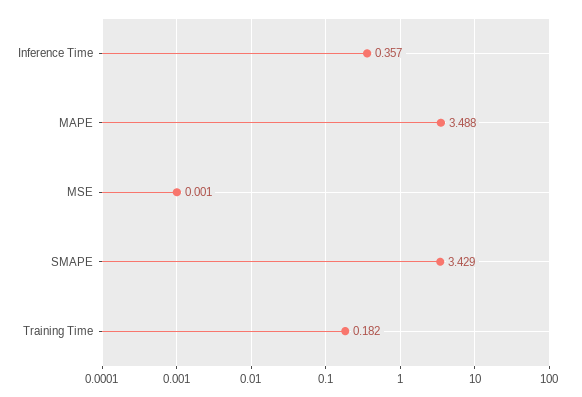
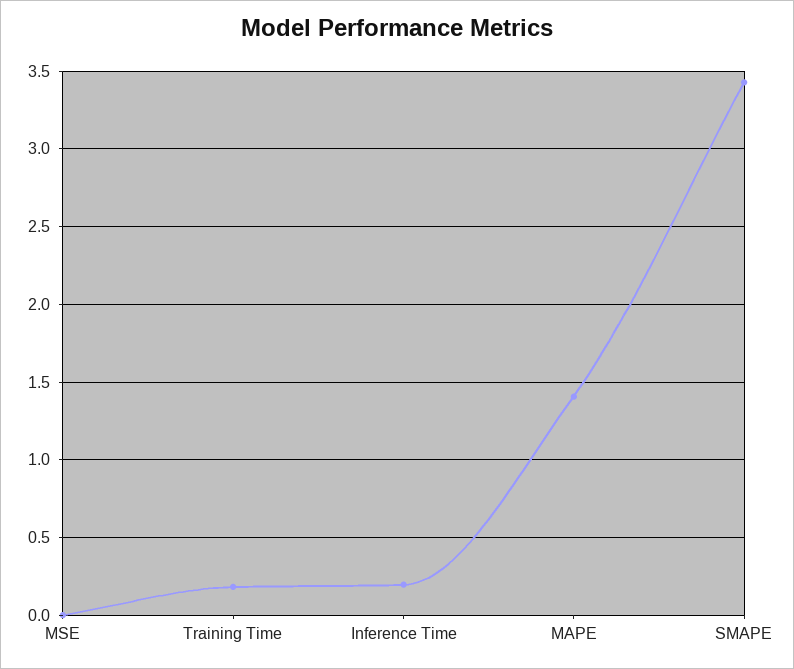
Inference Time: 0.357 -> 0.2
MAPE: 3.488 -> 1.4

